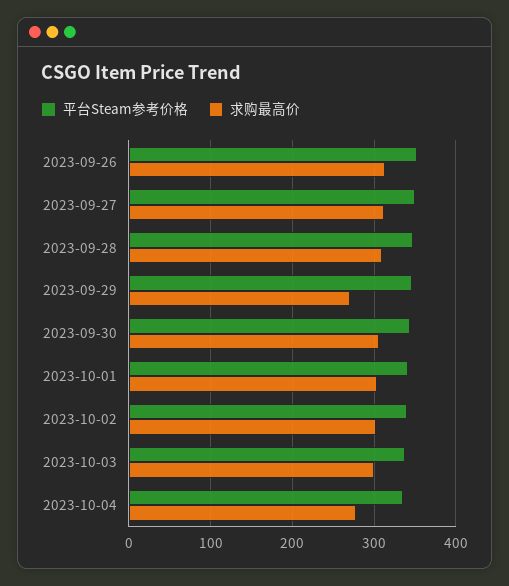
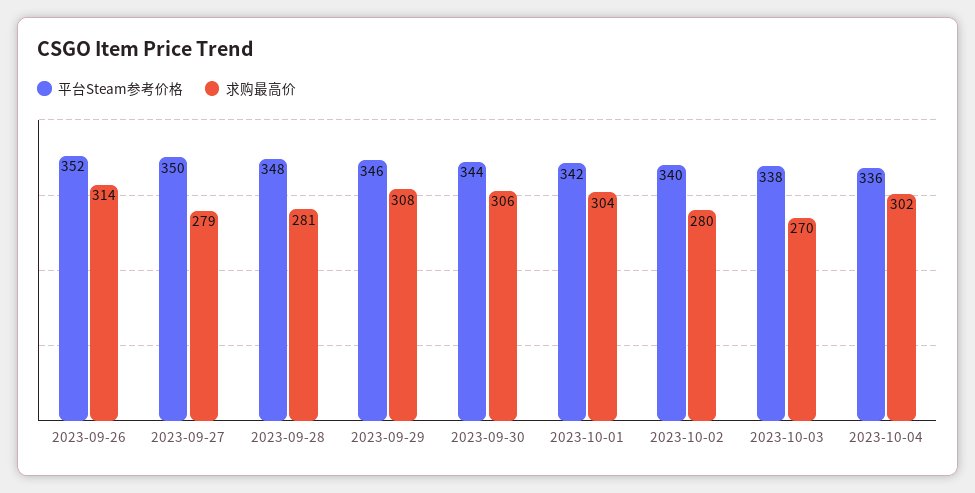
求购最高价, 2023-09-27: 310 -> 279
求购最高价, 2023-09-28: 310 -> 281
求购最高价, 2023-09-29: 270 -> 308
求购最高价, 2023-10-02: 300 -> 280
求购最高价, 2023-10-03: 300 -> 270
求购最高价, 2023-10-04: 280 -> 302

